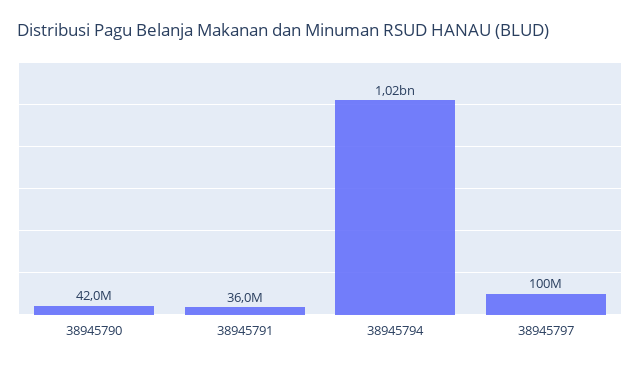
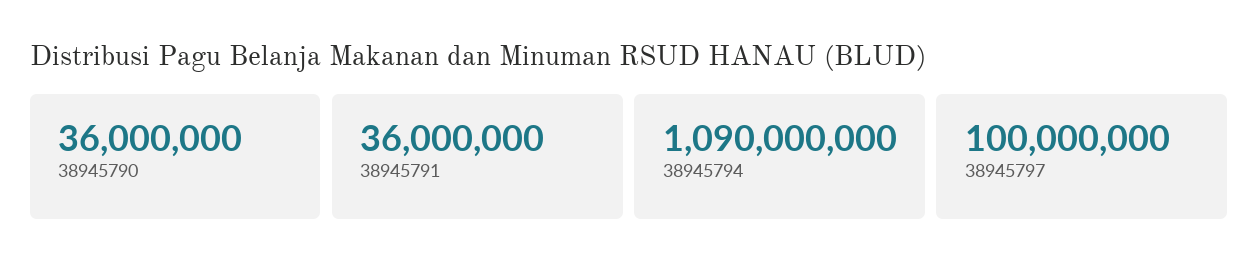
38945790: 42000000 -> 36000000
38945794: 1020000000 -> 1090000000

